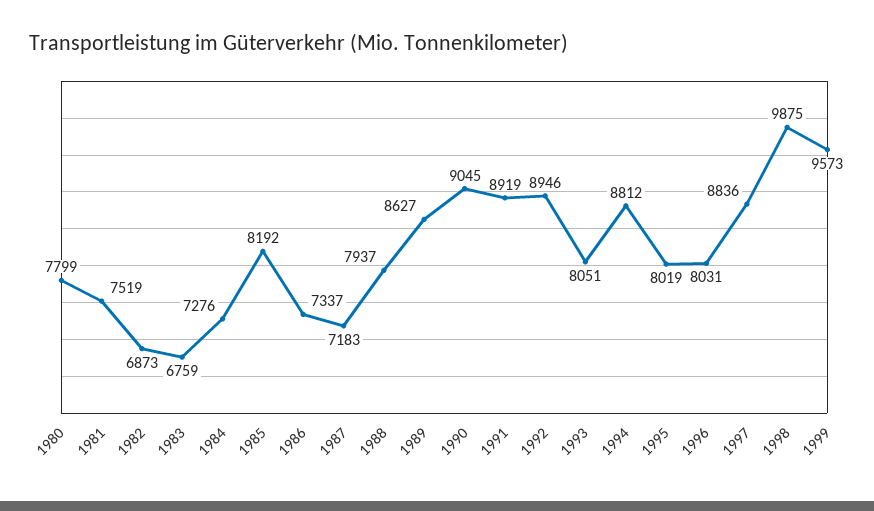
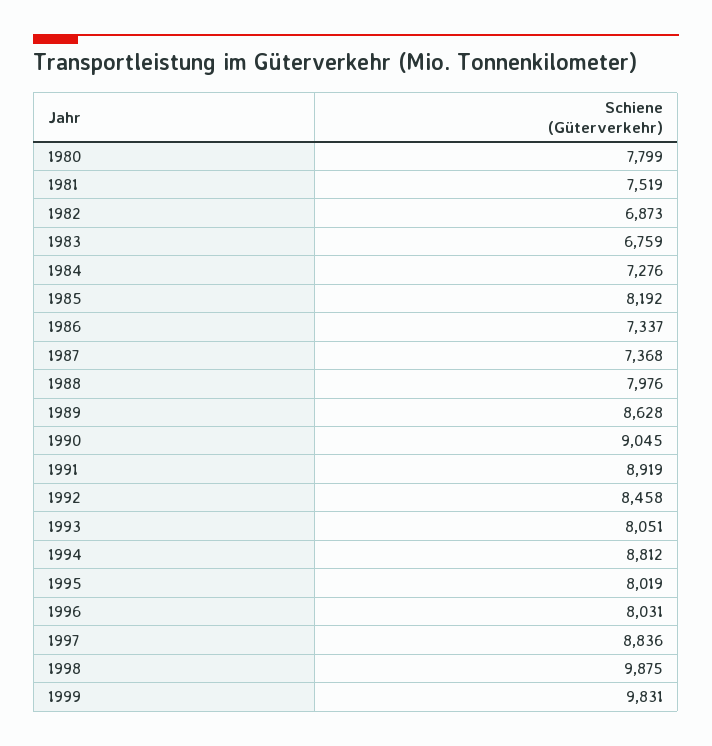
1987: 7183 -> 7368
1988: 7937 -> 7976
1989: 8627 -> 8628
1992: 8946 -> 8458
1999: 9573 -> 9831

